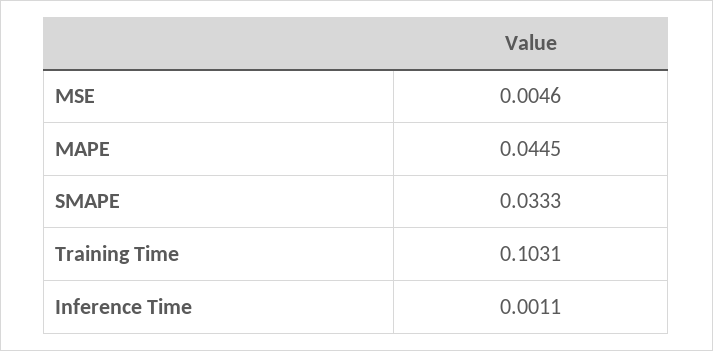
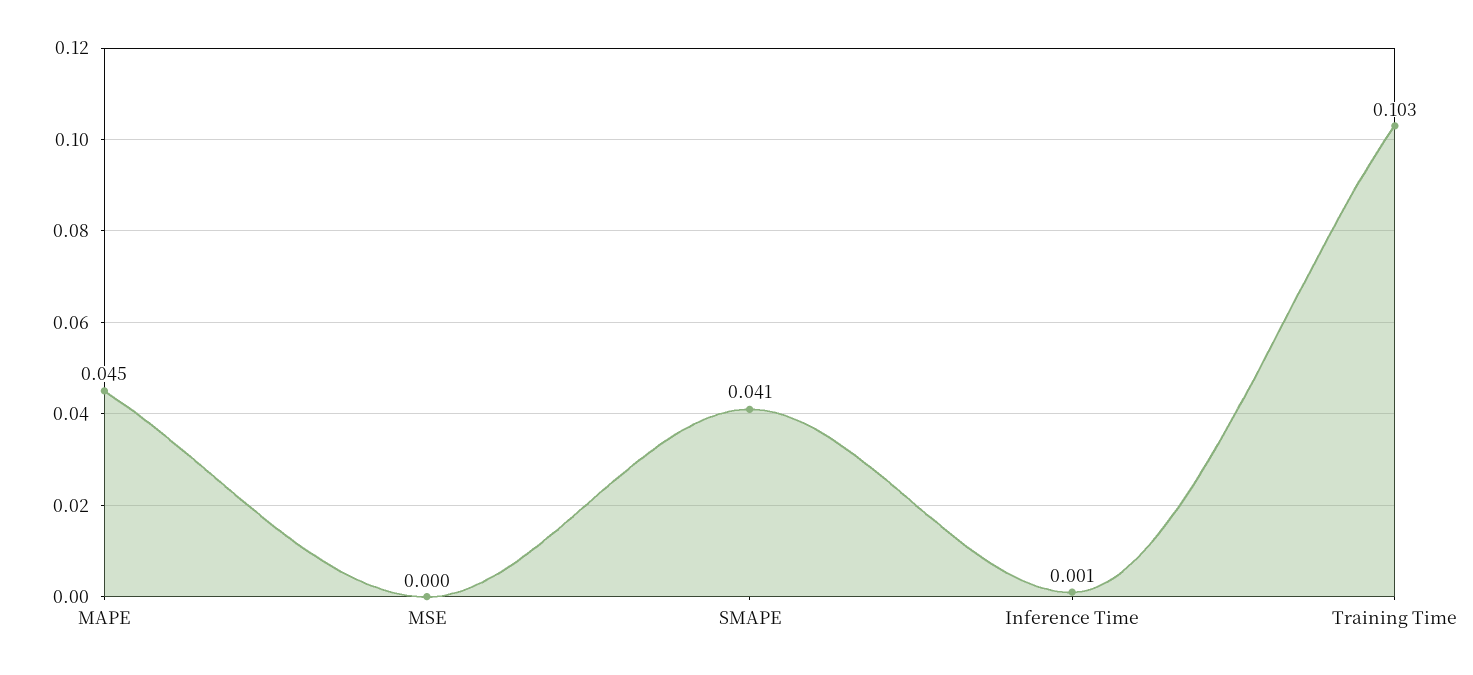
MSE: 0.0046 -> 0
SMAPE: 0.0333 -> 0.041

